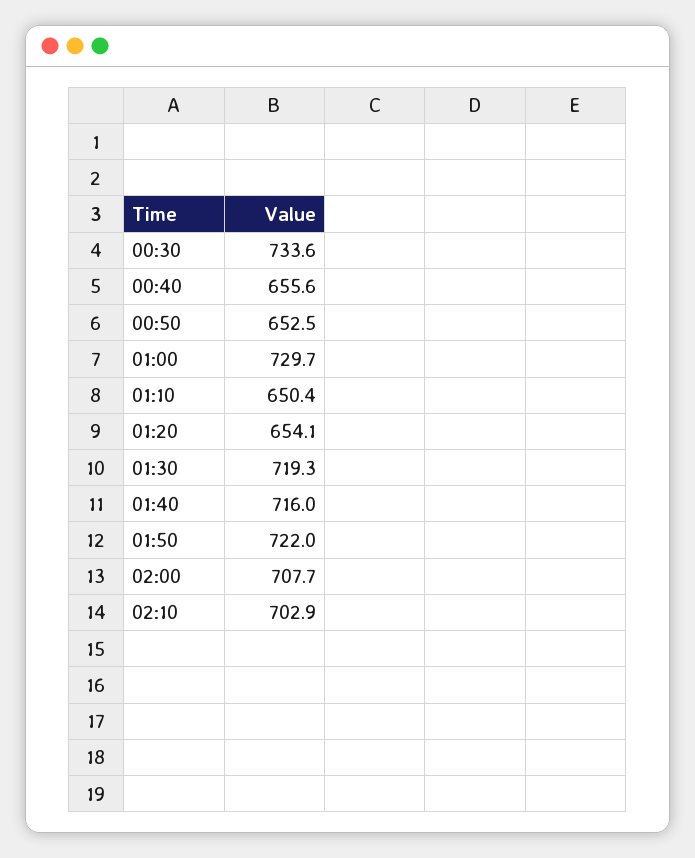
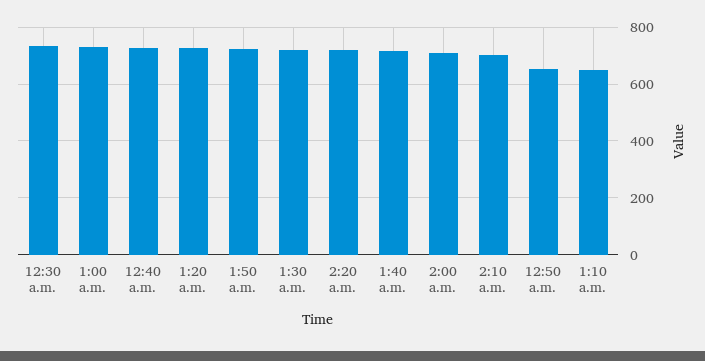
00:40: 655.6 -> 725
01:20: 654.1 -> 725
2:20 a.m.: none -> 725

